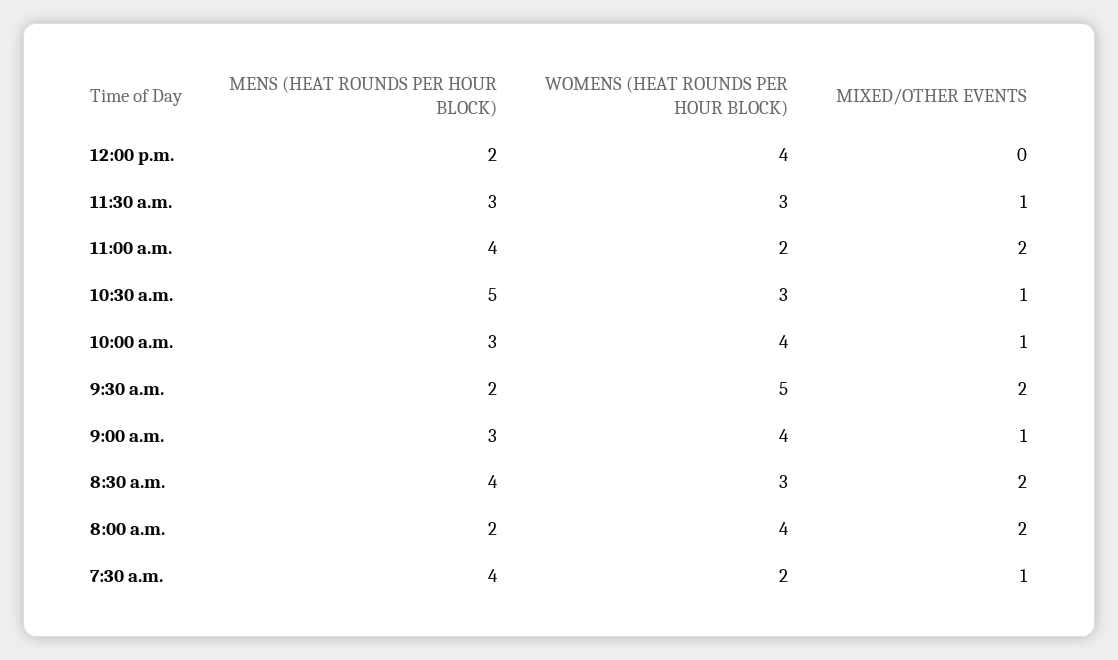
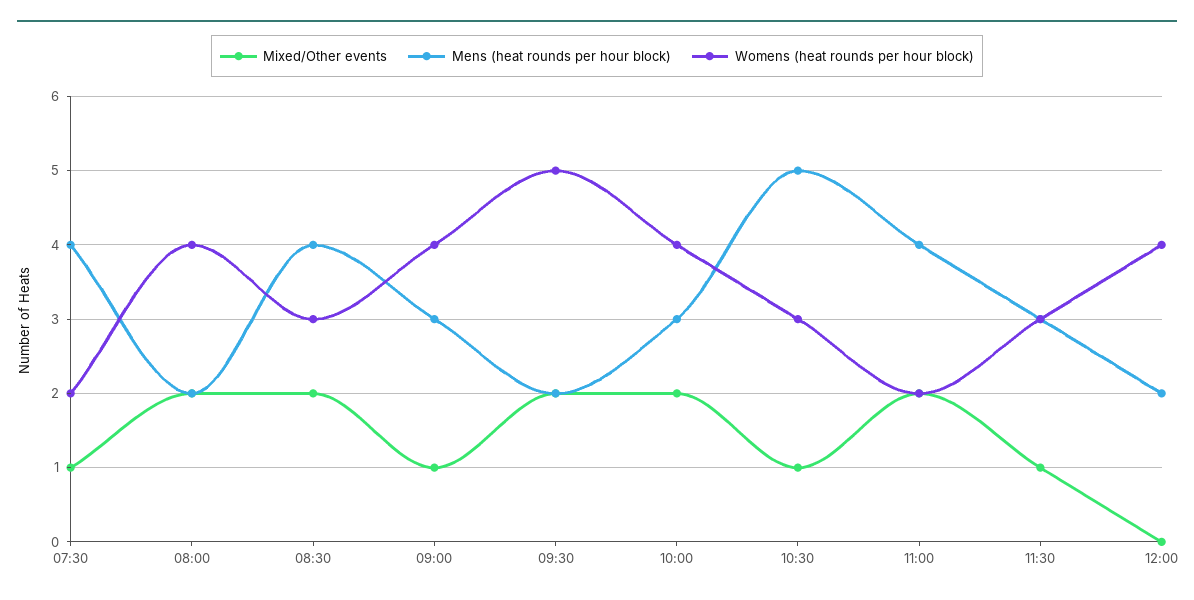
MIXED/OTHER EVENTS, 10:00 a.m.: 1 -> 2

